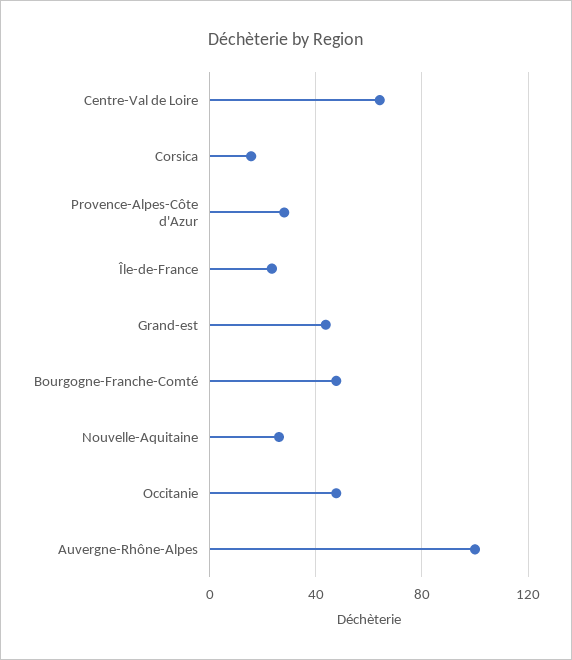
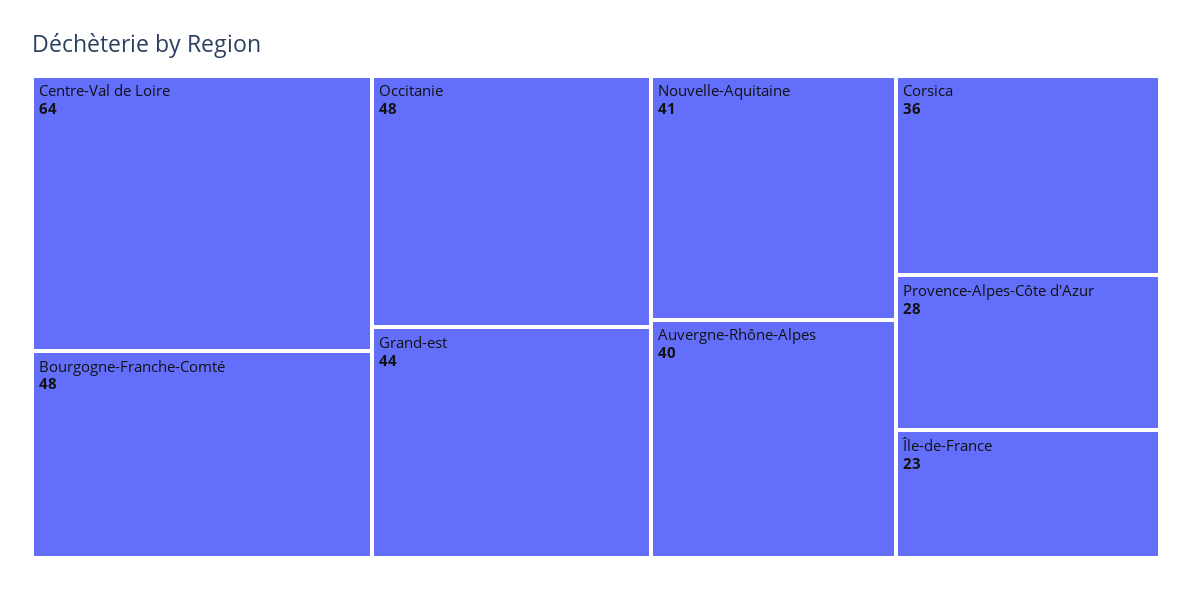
Corsica: 15 -> 36
Nouvelle-Aquitaine: 25 -> 41
Auvergne-Rhône-Alpes: 100 -> 40

